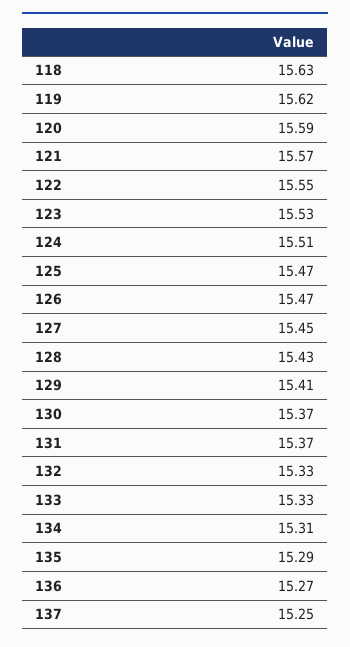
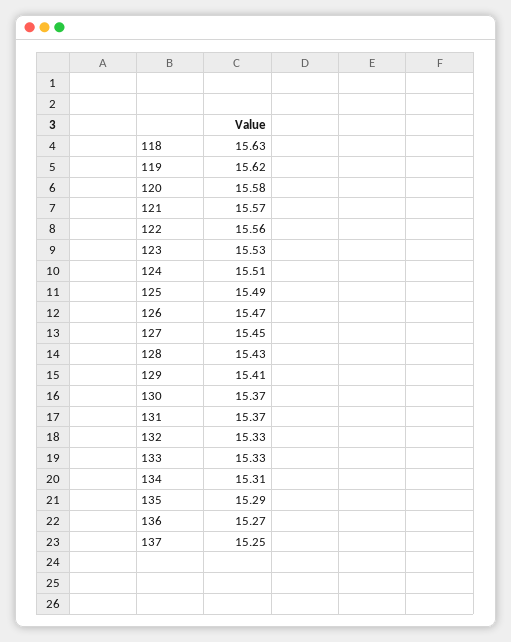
120: 15.59 -> 15.58
122: 15.55 -> 15.56
125: 15.47 -> 15.49

